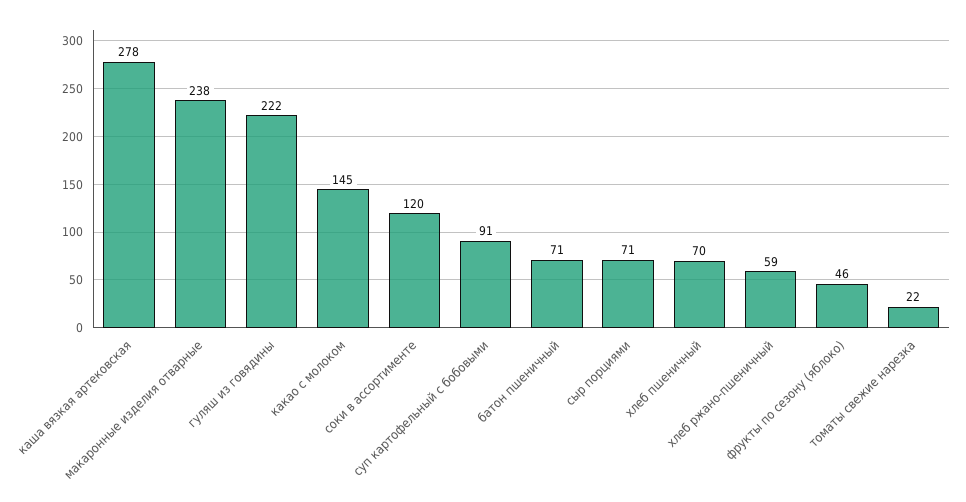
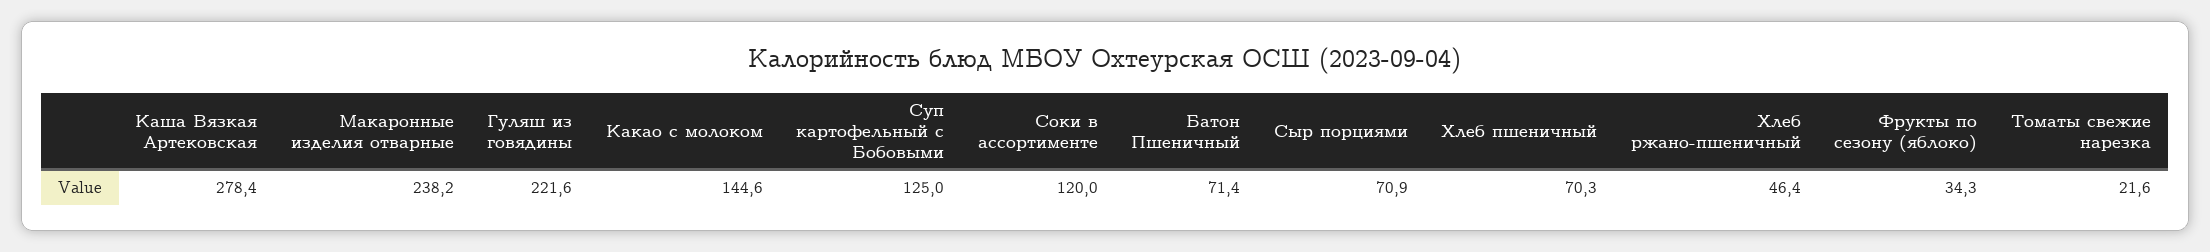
суп картофельный с бобовыми: 91 -> 125
хлеб ржано-пшеничный: 59 -> 46.4
фрукты по сезону (яблоко): 46 -> 34.3

